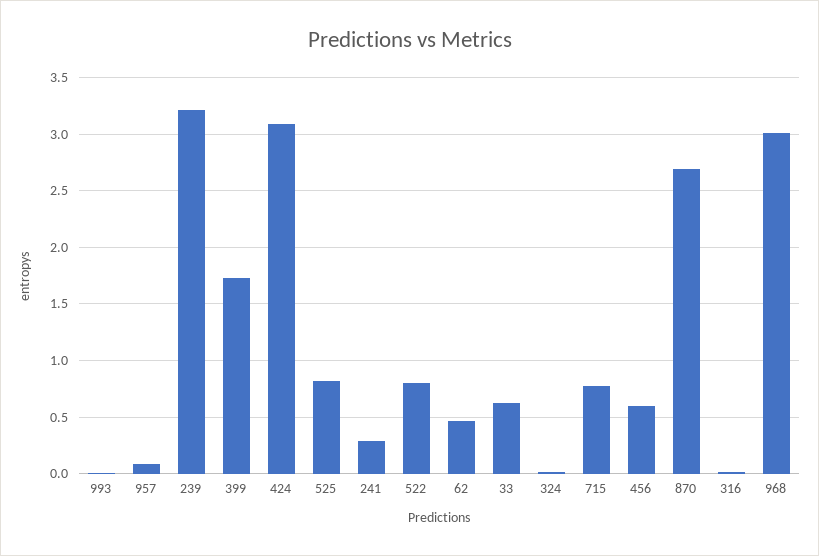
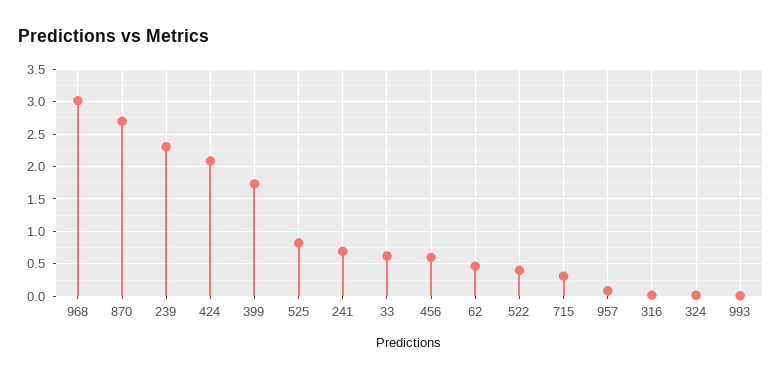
239: 3.2 -> 2.3
424: 3.1 -> 2.1
241: 0.3 -> 0.7
522: 0.8 -> 0.4
715: 0.8 -> 0.3

